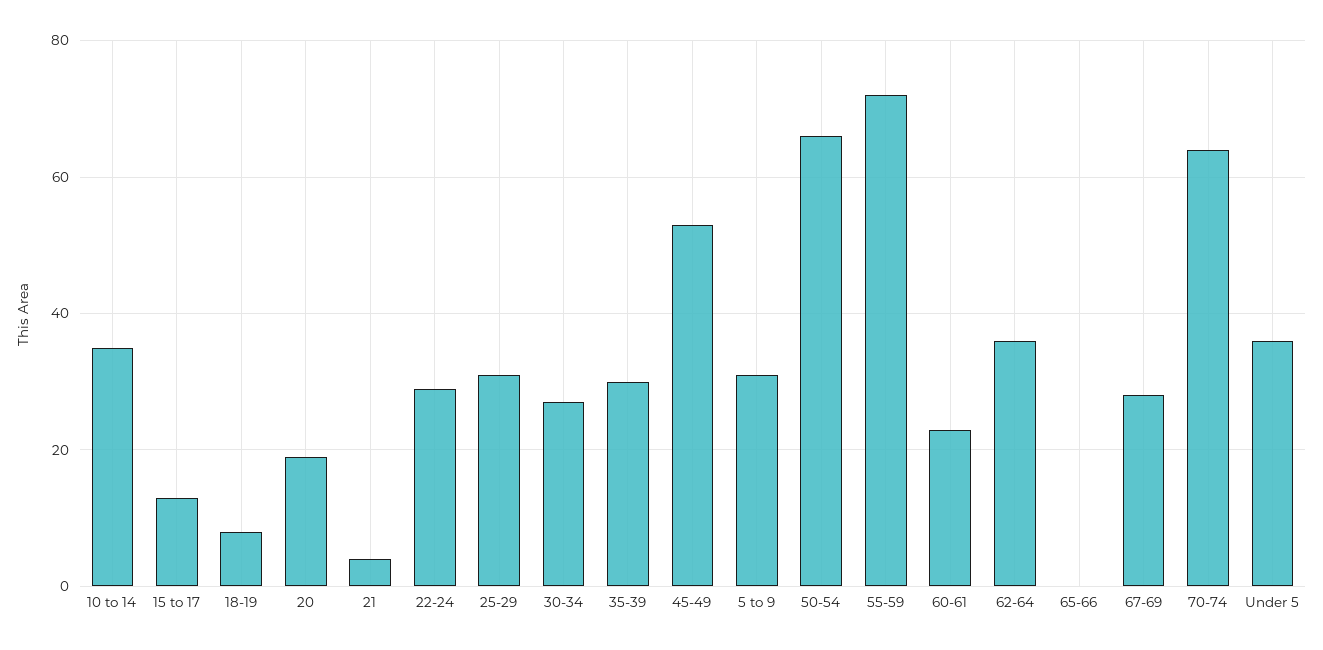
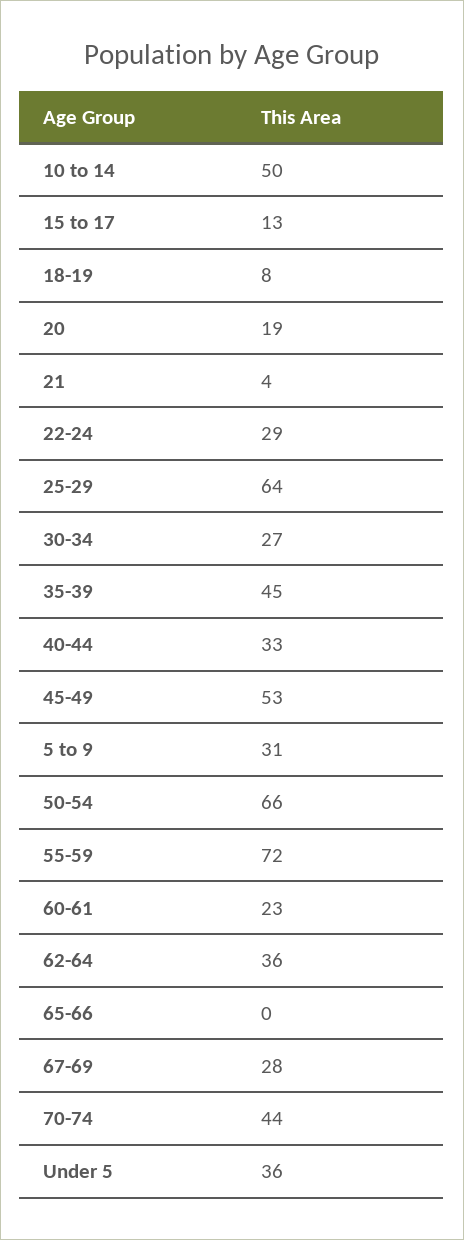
10 to 14: 35 -> 50
25-29: 30 -> 64
35-39: 30 -> 45
70-74: 65 -> 44
40-44: none -> 33

